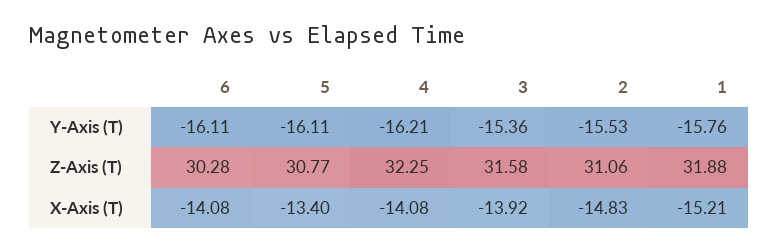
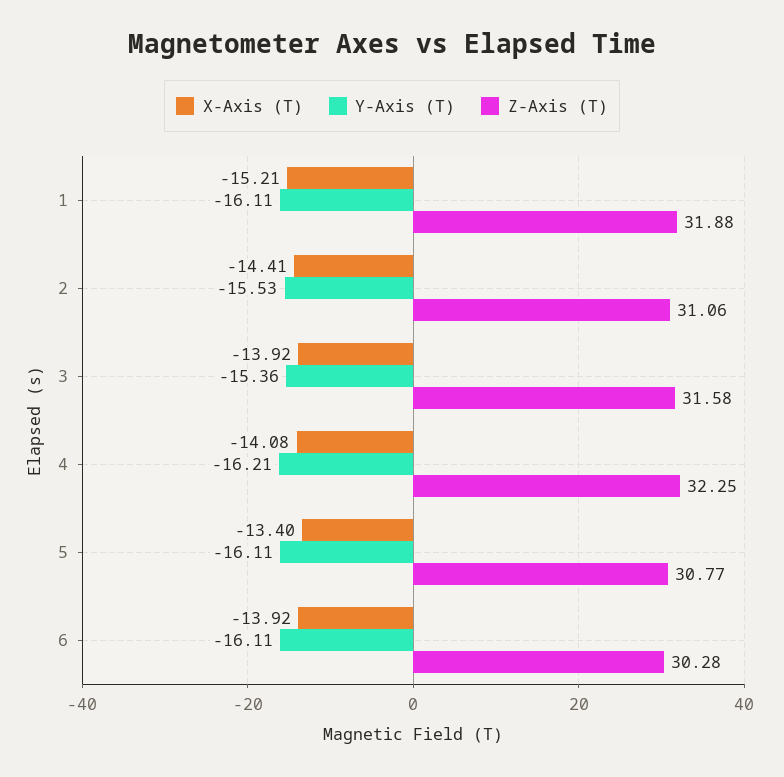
Y-Axis (T), 1: -15.76 -> -16.11
X-Axis (T), 6: -14.08 -> -13.92
X-Axis (T), 2: -14.83 -> -14.41

